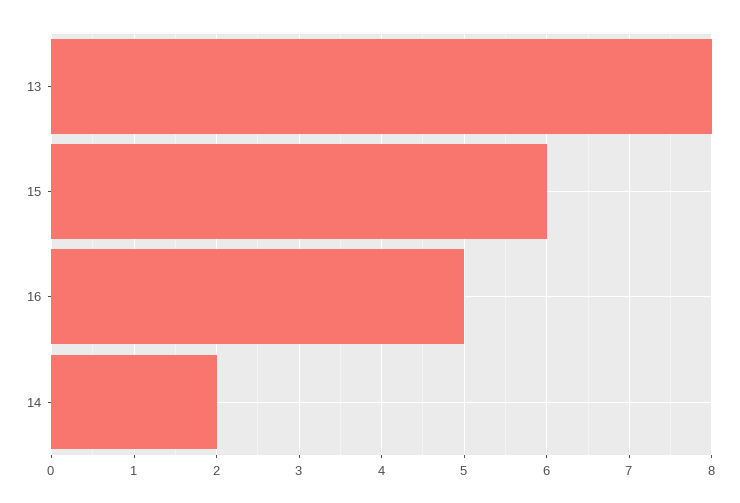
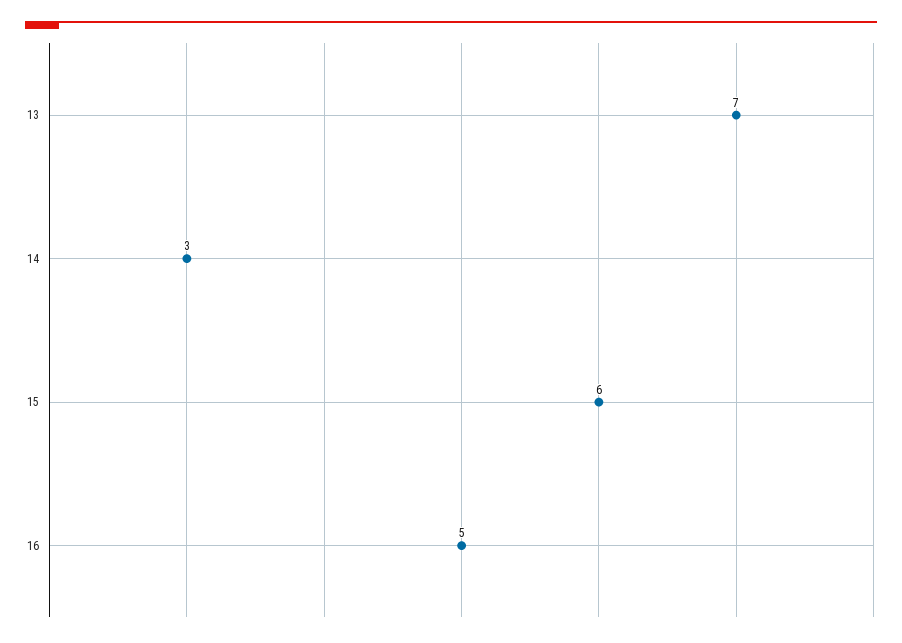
13: 8 -> 7
14: 2 -> 3

